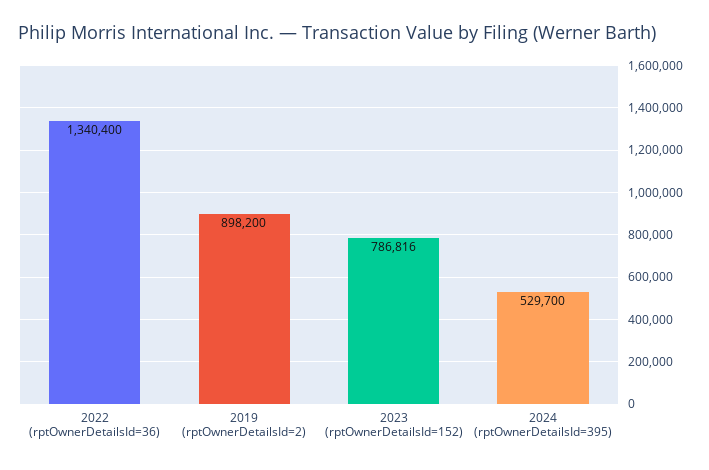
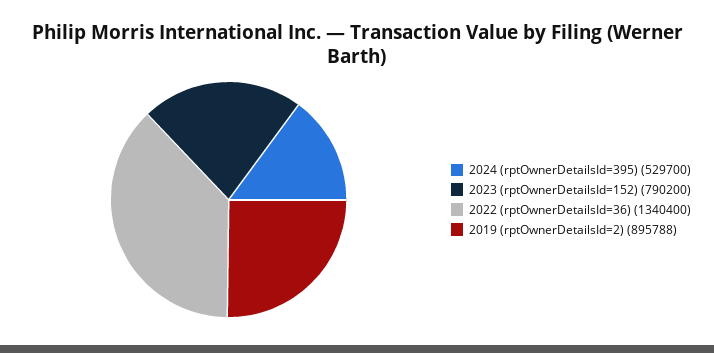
2019 (rptOwnerDetailsId=2): 898200 -> 895788
2023 (rptOwnerDetailsId=152): 786816 -> 790200

